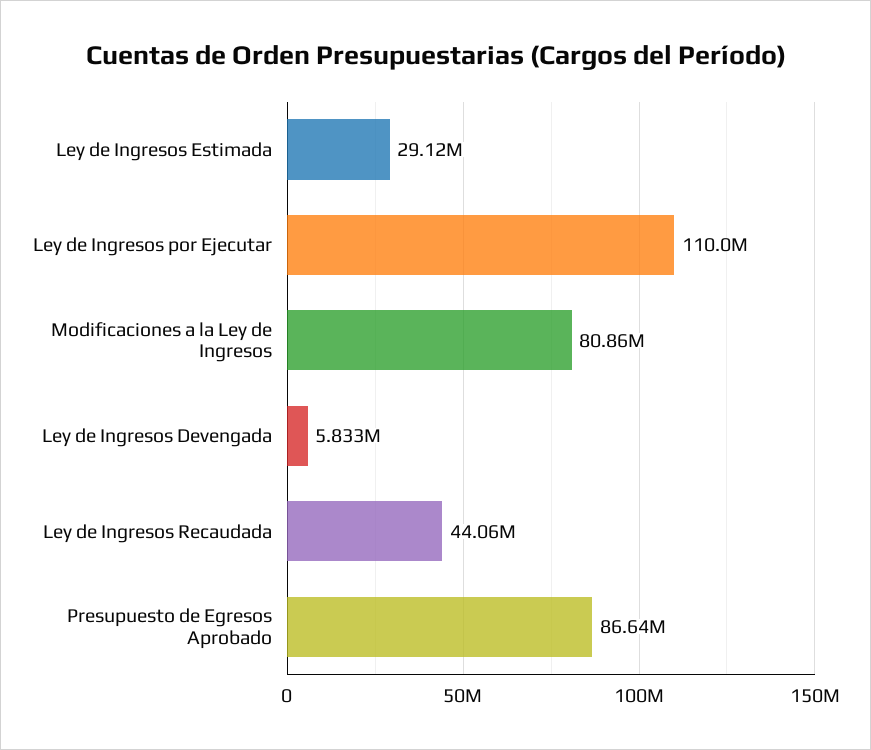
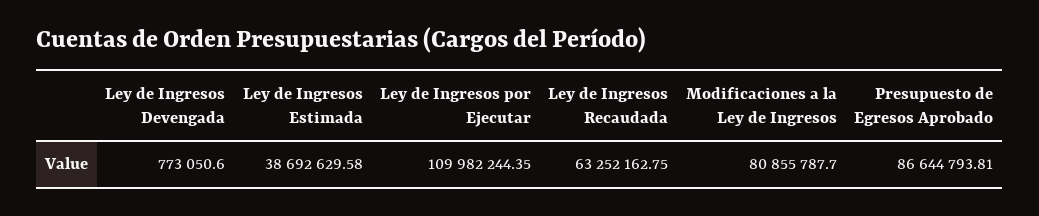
Ley de Ingresos Estimada: 29120000 -> 38692629.58
Ley de Ingresos Devengada: 5833000 -> 773050.6
Ley de Ingresos Recaudada: 44060000 -> 63252162.75

